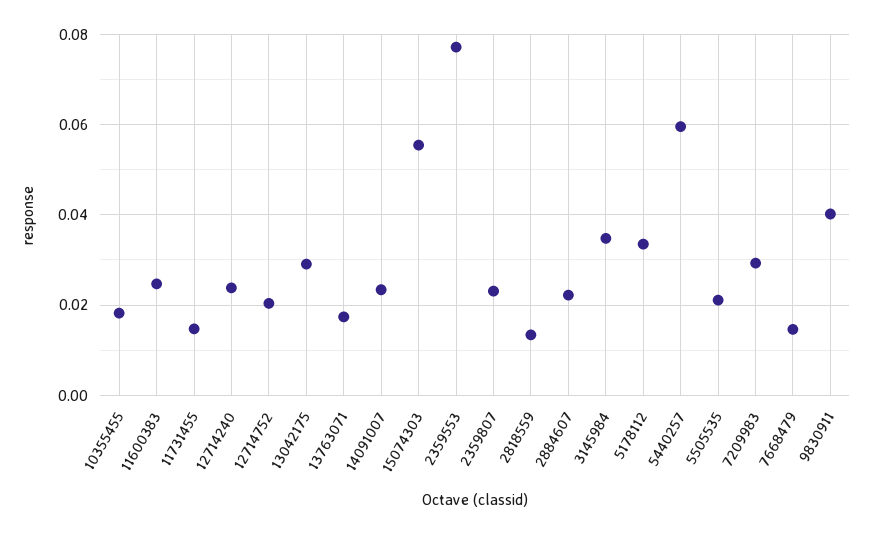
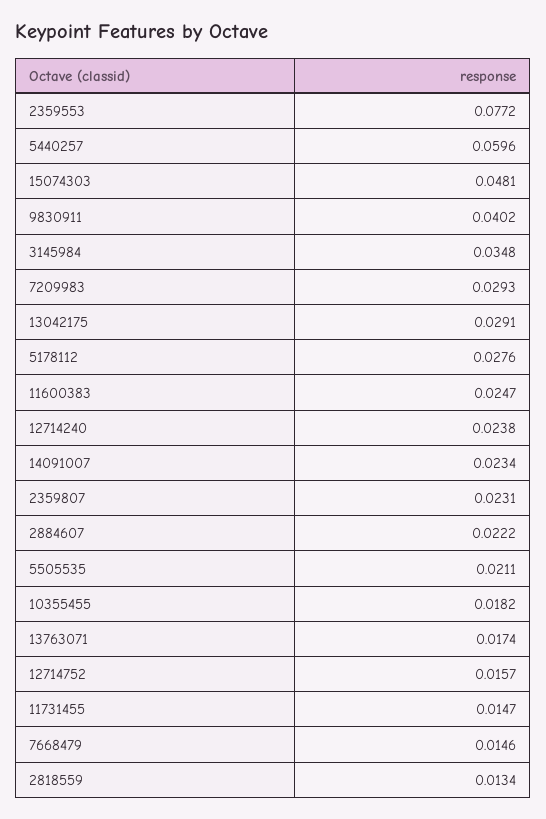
12714752: 0.02 -> 0.0157
15074303: 0.056 -> 0.0481
5178112: 0.034 -> 0.0276

